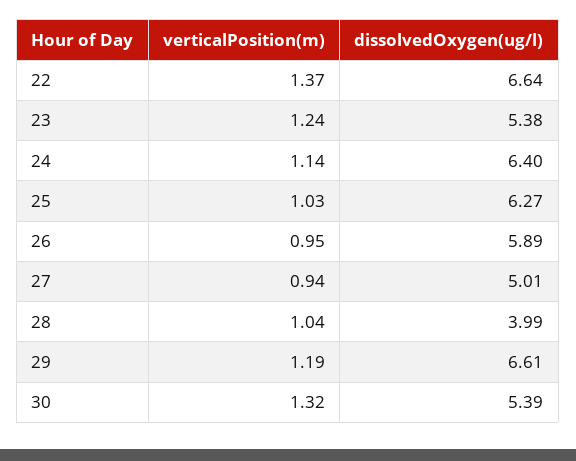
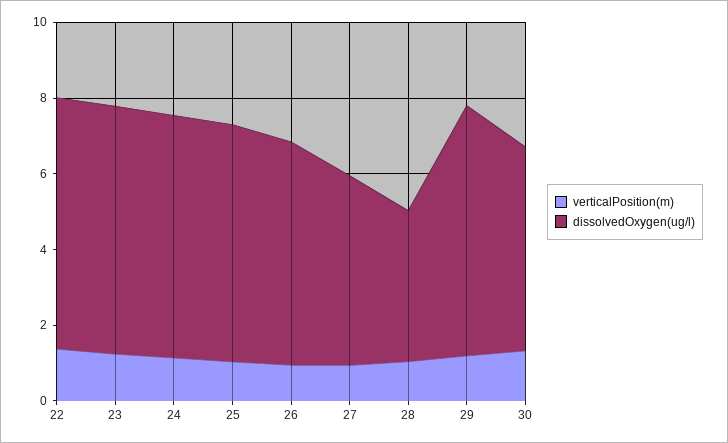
dissolvedOxygen(ug/l), 23: 5.38 -> 6.5

